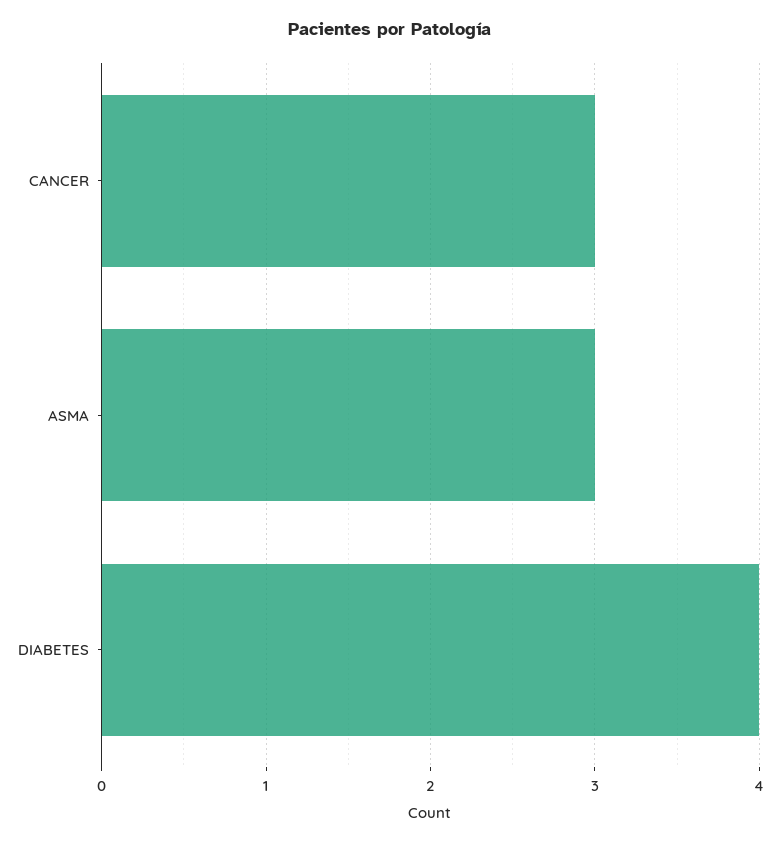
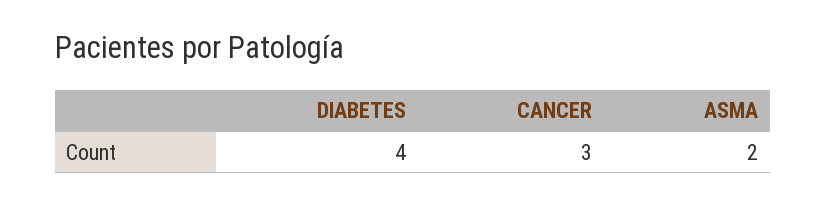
ASMA: 3 -> 2

